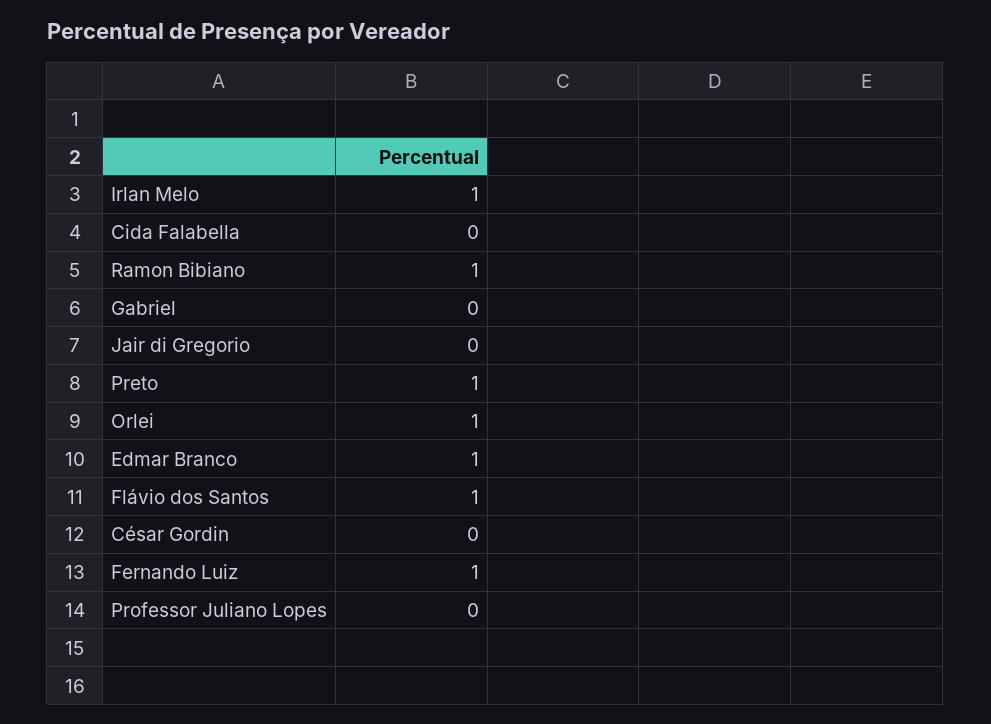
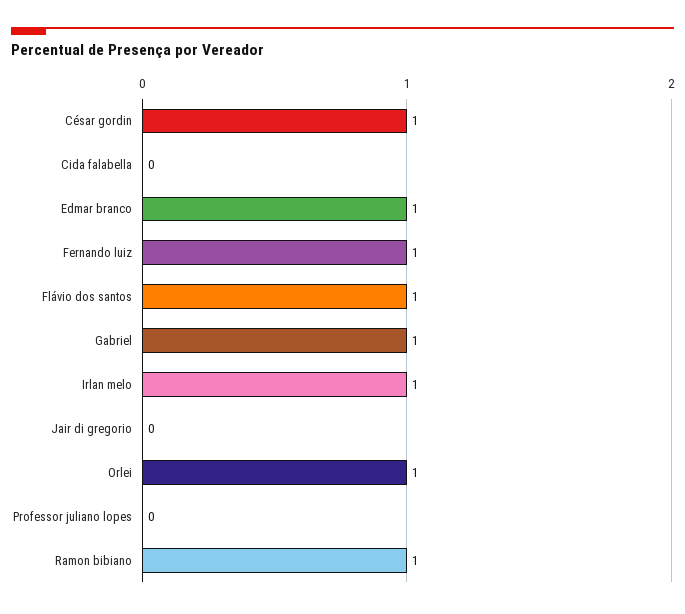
Gabriel: 0 -> 1
Preto: 1 -> none
César Gordin: 0 -> 1

